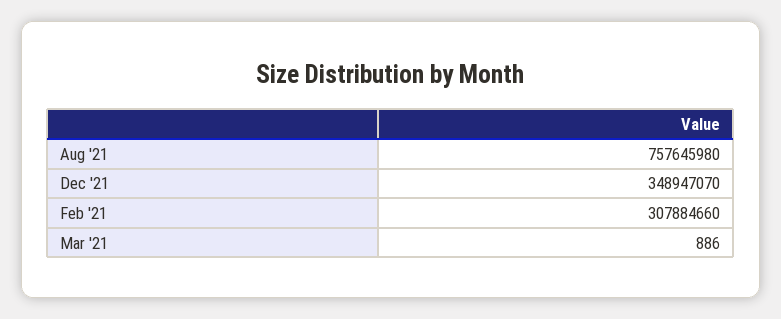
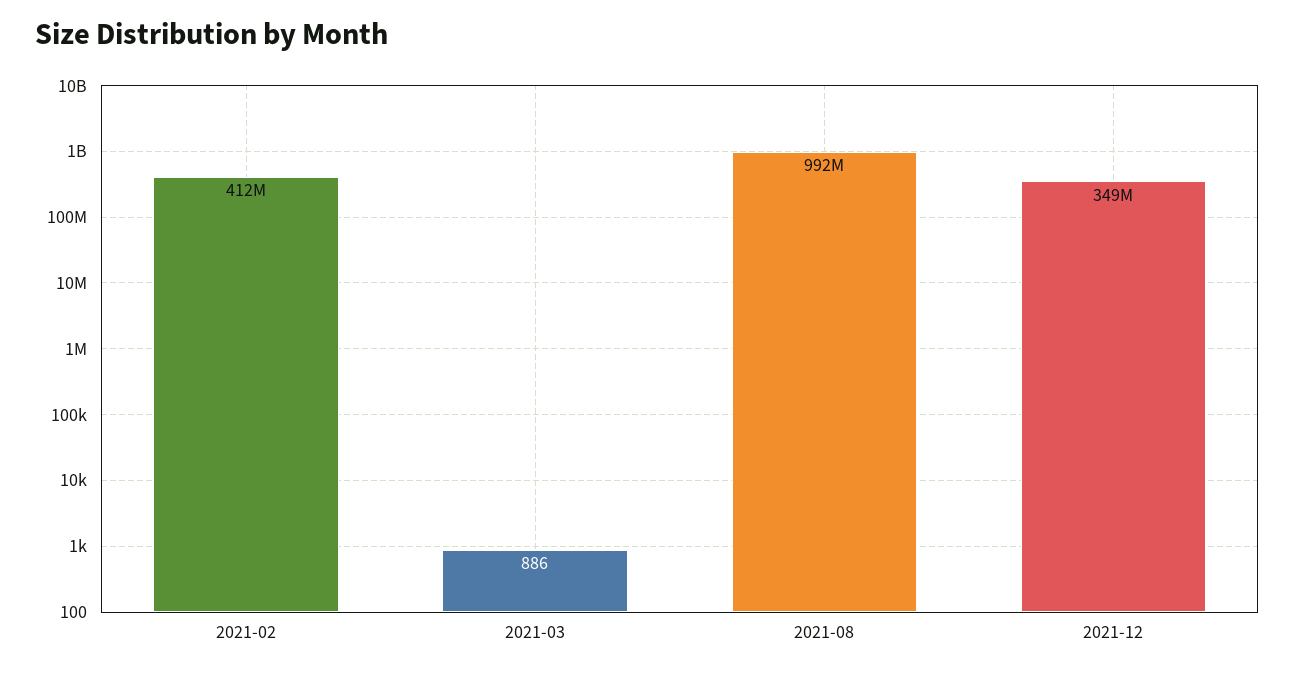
Aug '21: 757645980 -> 992000000
Feb '21: 307884660 -> 412000000

